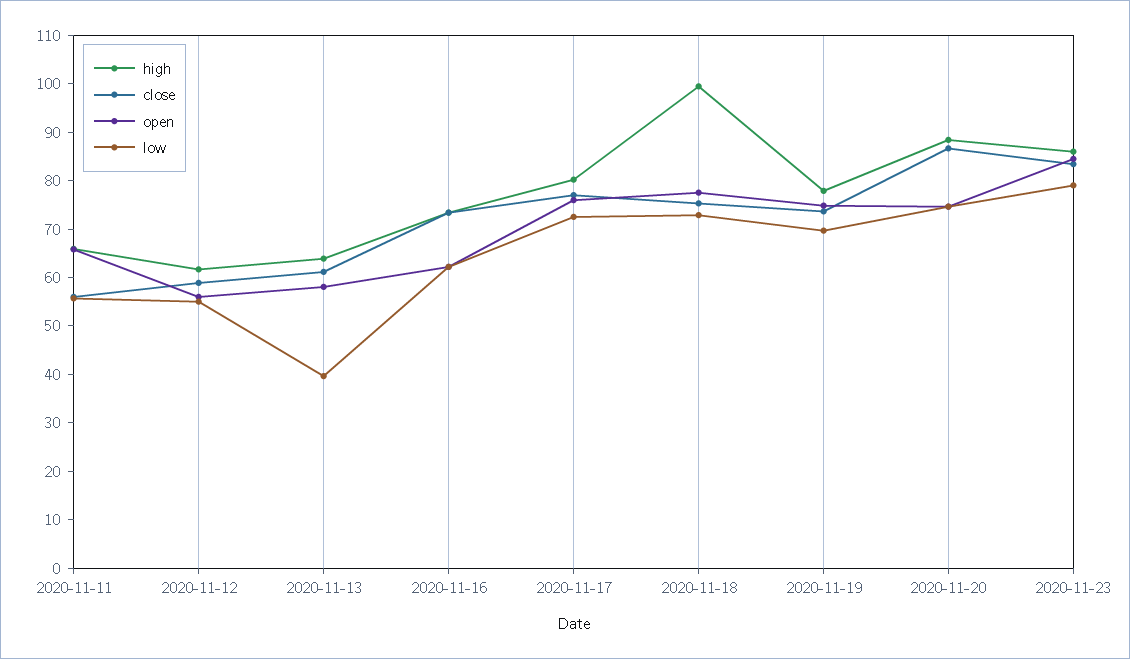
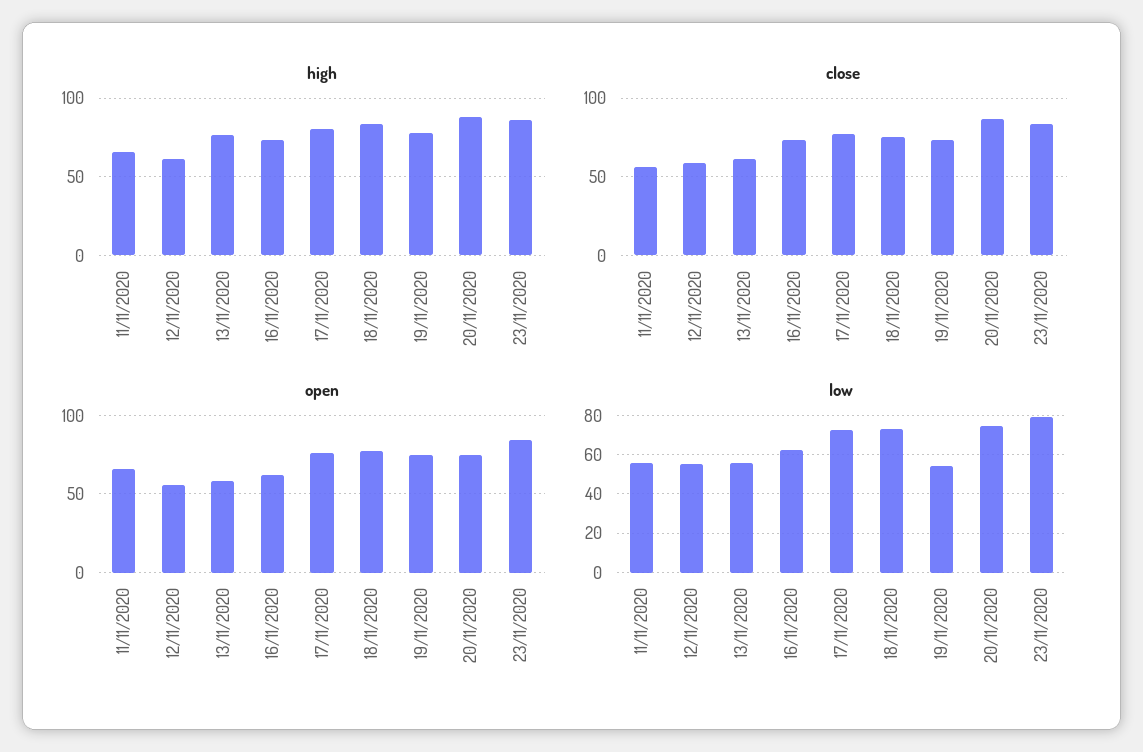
high, 2020-11-13: 64 -> 75
low, 2020-11-13: 40 -> 55
high, 2020-11-18: 100 -> 85
low, 2020-11-19: 70 -> 55

